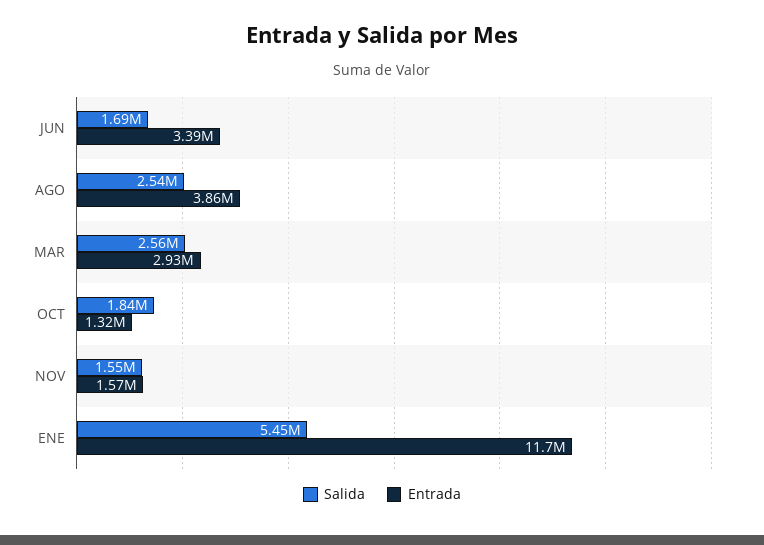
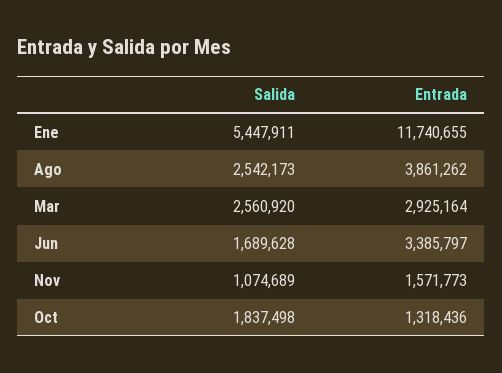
Salida, NOV: 1550000 -> 1074689

